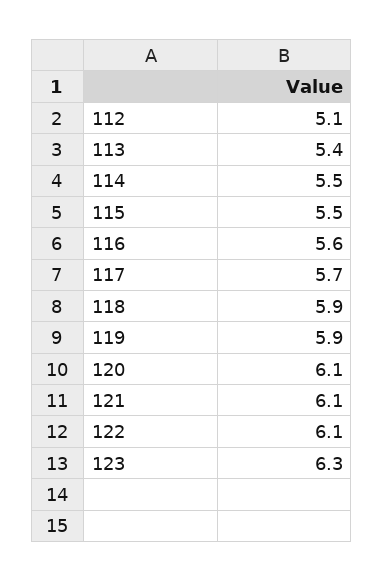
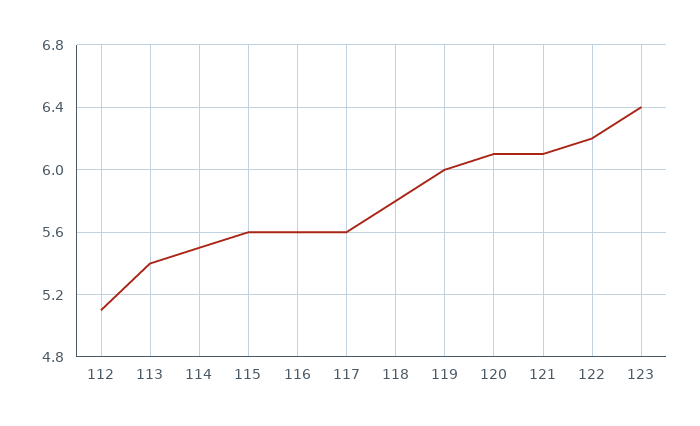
115: 5.5 -> 5.6
117: 5.7 -> 5.6
118: 5.9 -> 5.8
119: 5.9 -> 6
122: 6.1 -> 6.2
123: 6.3 -> 6.4

